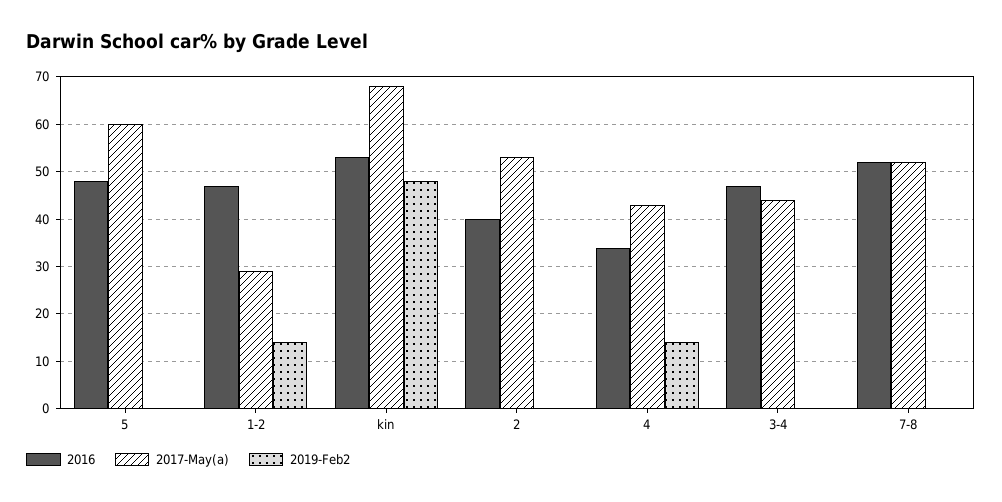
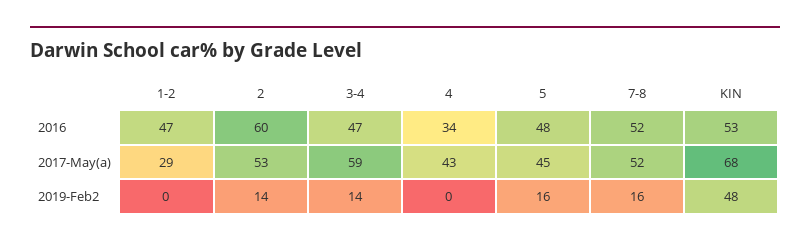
2017-May(a), 5: 60 -> 45
2019-Feb2, 5: 0 -> 16
2019-Feb2, 1-2: 15 -> 0
2016, 2: 40 -> 60
2019-Feb2, 2: 0 -> 14
2019-Feb2, 4: 15 -> 0
2017-May(a), 3-4: 45 -> 59
2019-Feb2, 3-4: 0 -> 14
2019-Feb2, 7-8: 0 -> 16

